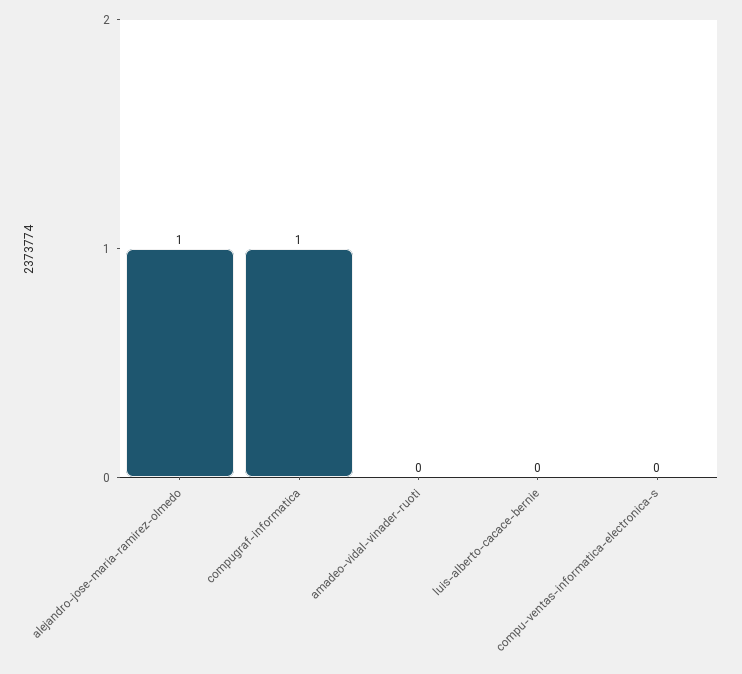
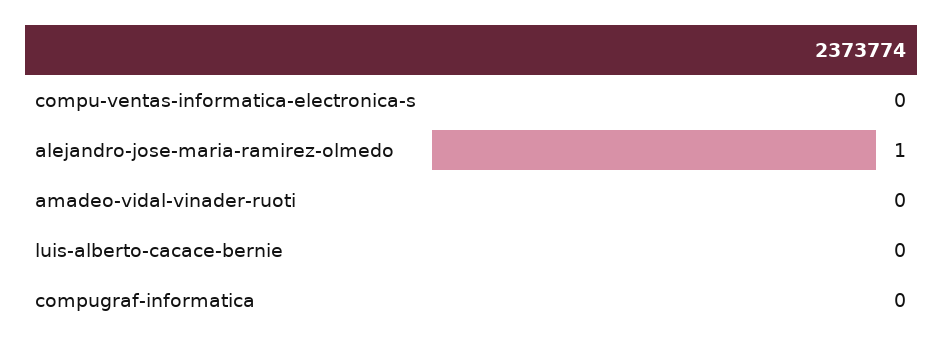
compugraf-informatica: 1 -> 0

